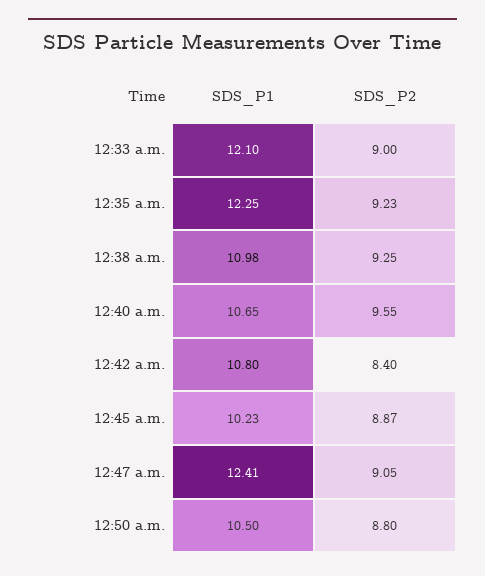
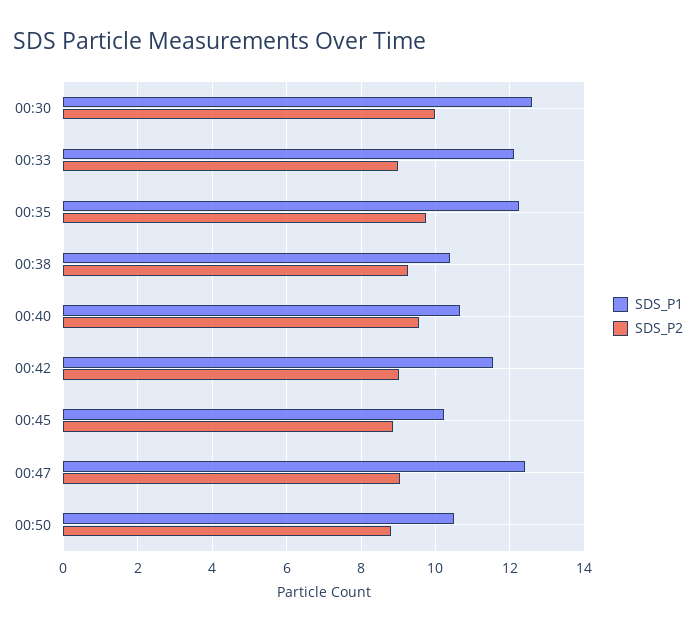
SDS_P2, 12:35 a.m.: 9.23 -> 9.8
SDS_P1, 12:38 a.m.: 10.98 -> 10.4
SDS_P1, 12:42 a.m.: 10.8 -> 11.6
SDS_P2, 12:42 a.m.: 8.4 -> 9
SDS_P1, 00:30: none -> 12.6
SDS_P2, 00:30: none -> 10

